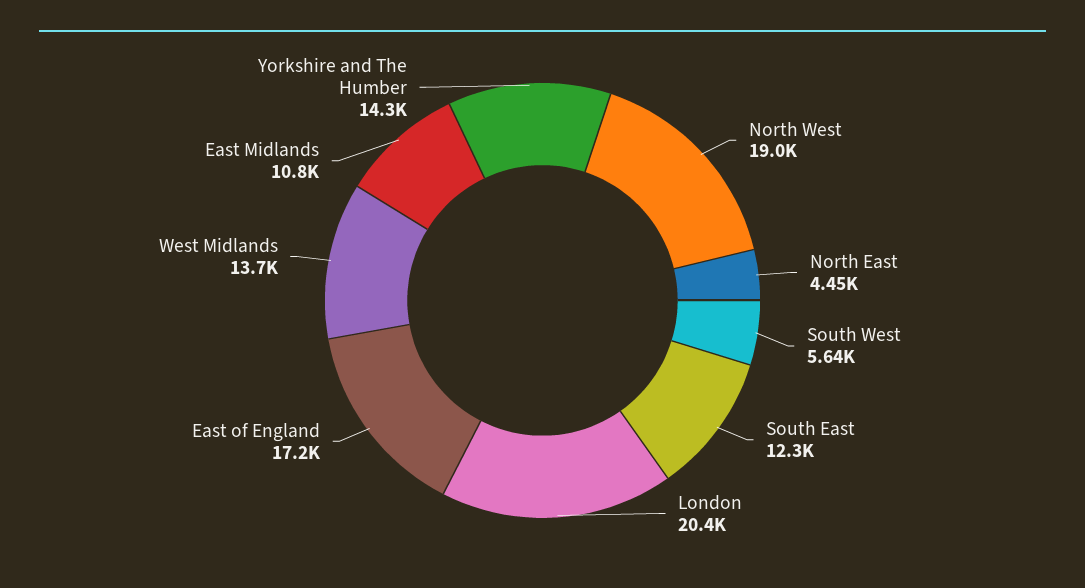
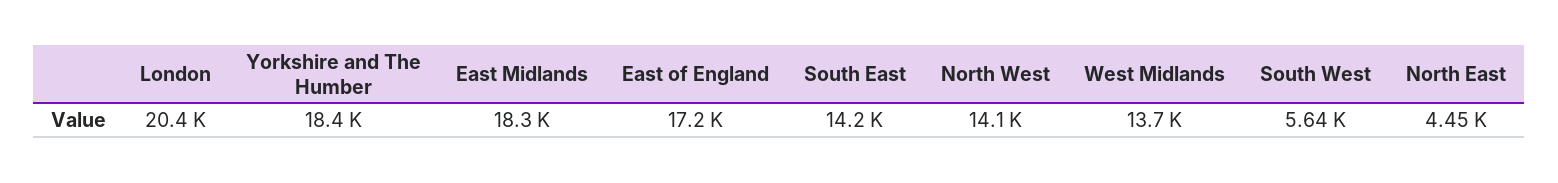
North West: 19000 -> 14100
South East: 12300 -> 14200
East Midlands: 10800 -> 18300
Yorkshire and The Humber: 14300 -> 18400

